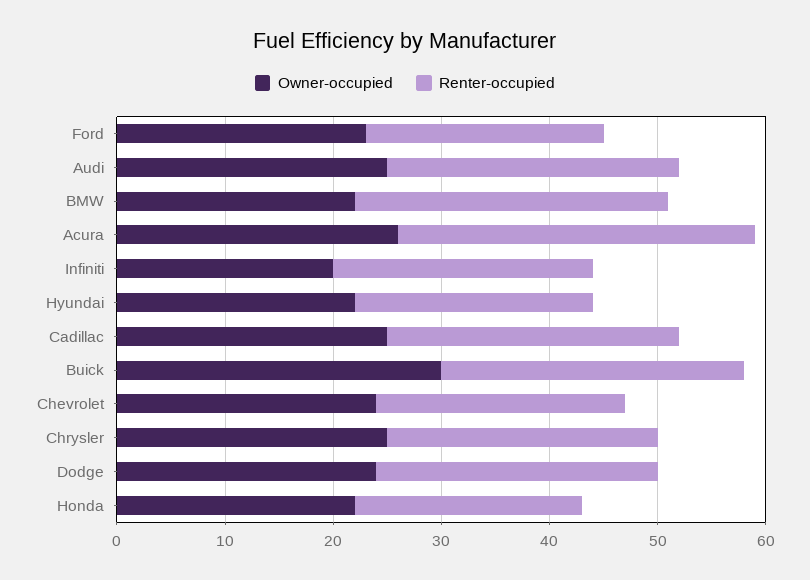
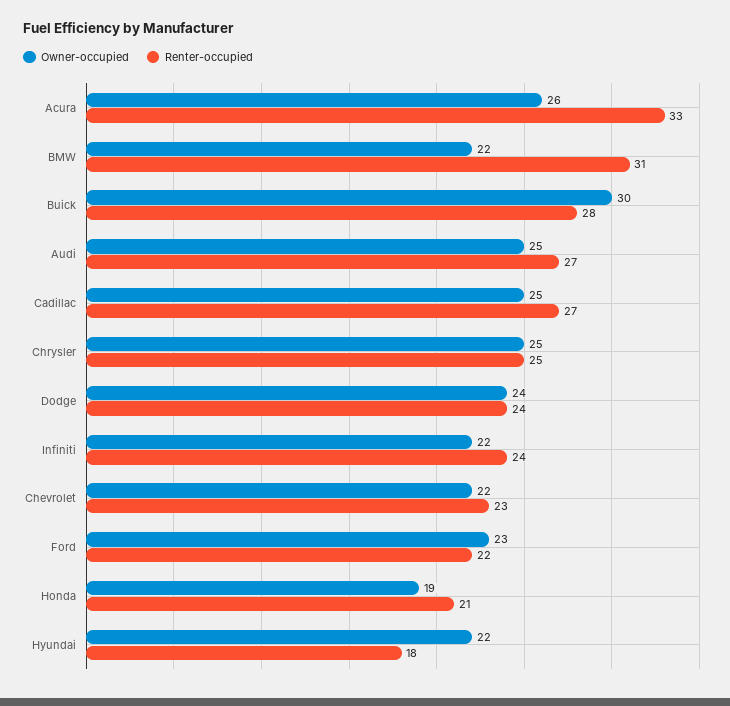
Renter-occupied, BMW: 29 -> 31
Owner-occupied, Infiniti: 20 -> 22
Renter-occupied, Hyundai: 22 -> 18
Owner-occupied, Chevrolet: 24 -> 22
Renter-occupied, Dodge: 26 -> 24
Owner-occupied, Honda: 22 -> 19

